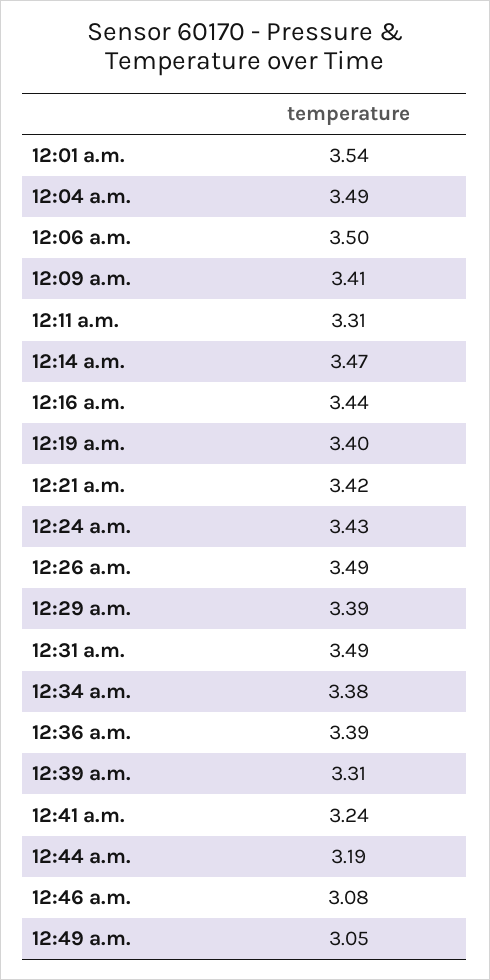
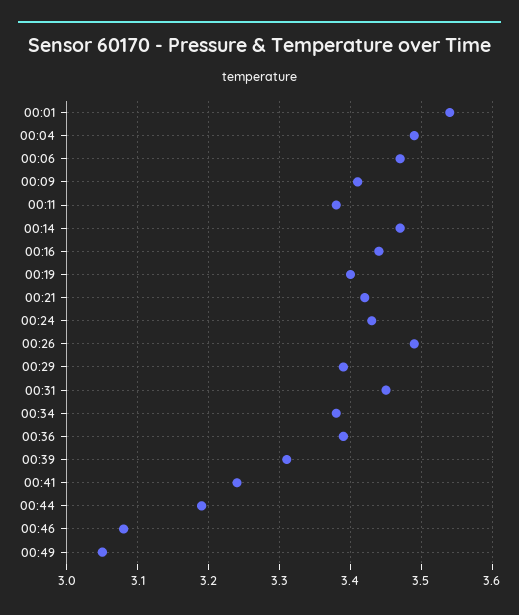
12:06 a.m.: 3.5 -> 3.47
12:11 a.m.: 3.31 -> 3.38
12:31 a.m.: 3.49 -> 3.45

